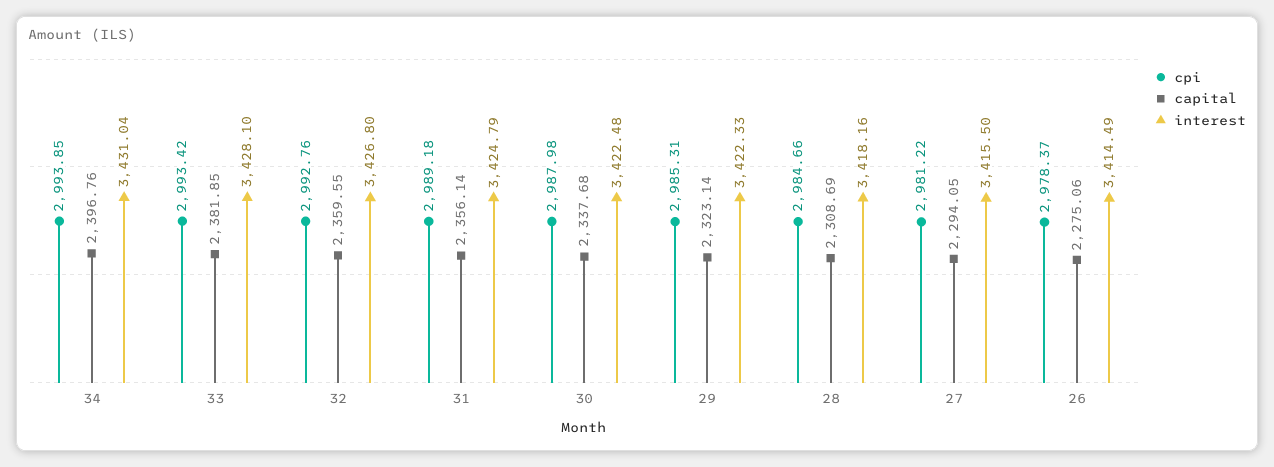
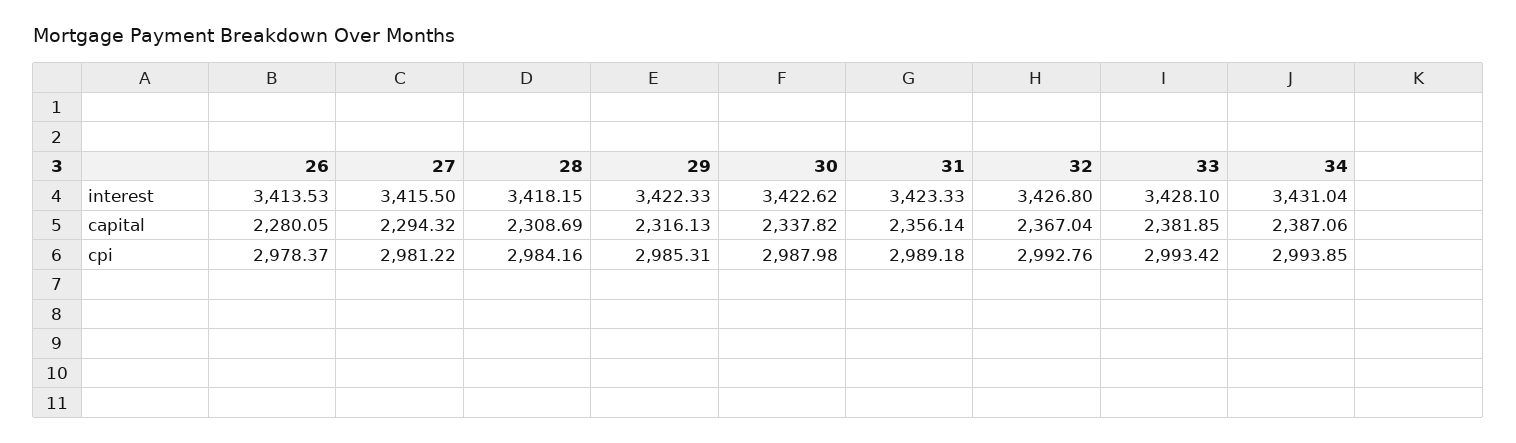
capital, 34: 2396.76 -> 2387.06
capital, 32: 2359.55 -> 2367.04
interest, 31: 3424.79 -> 3423.33
capital, 30: 2337.68 -> 2337.82
interest, 30: 3422.48 -> 3422.62
capital, 29: 2323.14 -> 2316.13
cpi, 28: 2984.66 -> 2984.16
interest, 28: 3418.16 -> 3418.15
capital, 27: 2294.05 -> 2294.32
capital, 26: 2275.06 -> 2280.05
interest, 26: 3414.49 -> 3413.53

